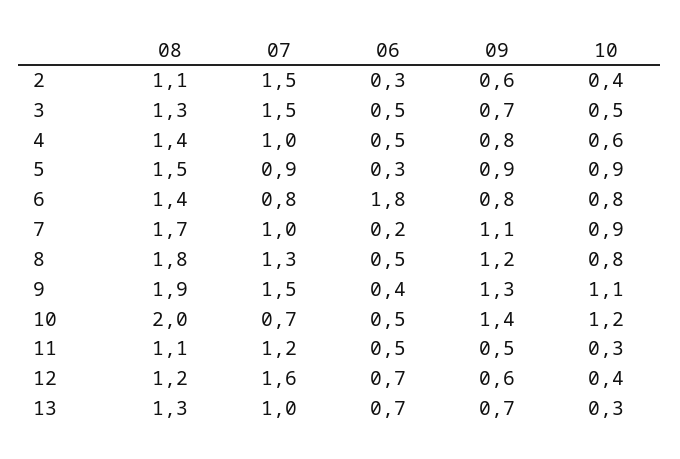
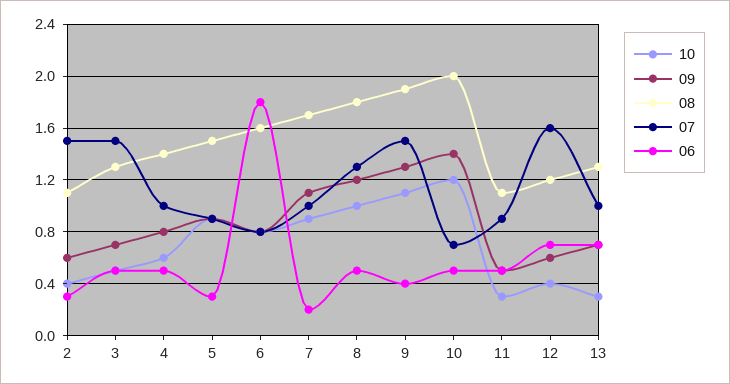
08, 6: 1.4 -> 1.6
10, 8: 0.8 -> 1
07, 11: 1.2 -> 0.9

